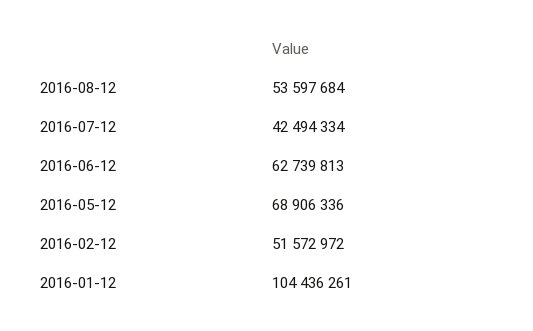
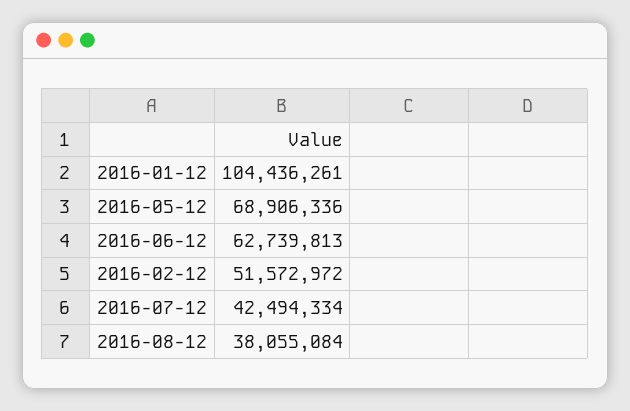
2016-08-12: 53597684 -> 38055084

